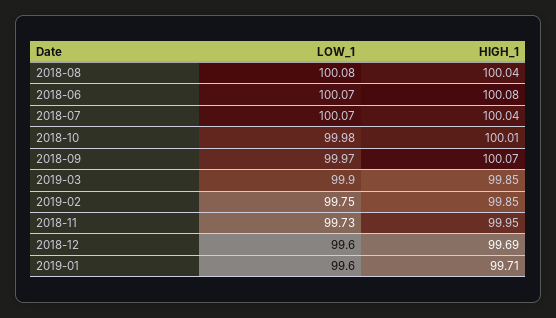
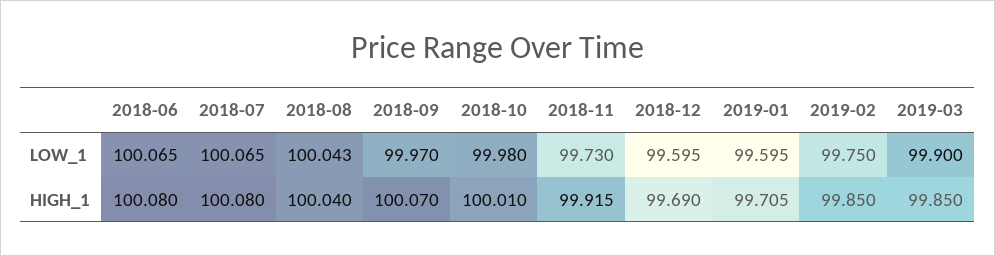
LOW_1, 2018-08: 100.08 -> 100.043
HIGH_1, 2018-07: 100.04 -> 100.08
HIGH_1, 2018-11: 99.95 -> 99.915

